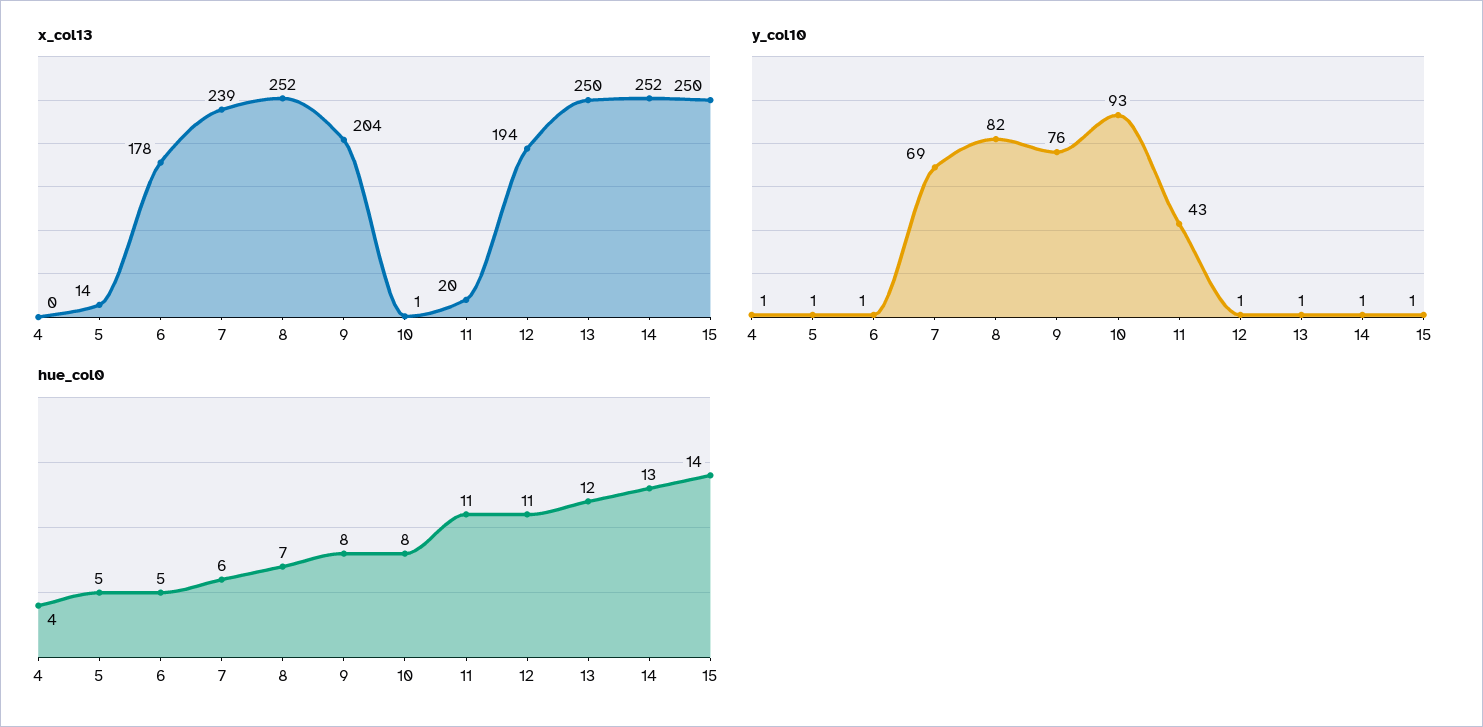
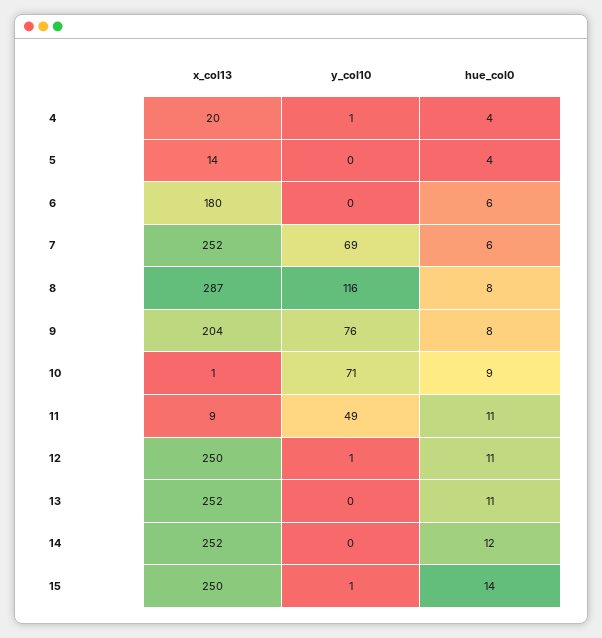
x_col13, 4: 0 -> 20
x_col13, 6: 178 -> 180
x_col13, 7: 239 -> 252
x_col13, 8: 252 -> 287
x_col13, 11: 20 -> 9
x_col13, 12: 194 -> 250
x_col13, 13: 250 -> 252
y_col10, 5: 1 -> 0
y_col10, 6: 1 -> 0
y_col10, 8: 82 -> 116
y_col10, 10: 93 -> 71
y_col10, 11: 43 -> 49
y_col10, 13: 1 -> 0
y_col10, 14: 1 -> 0
hue_col0, 5: 5 -> 4
hue_col0, 6: 5 -> 6
hue_col0, 8: 7 -> 8
hue_col0, 10: 8 -> 9
hue_col0, 13: 12 -> 11
hue_col0, 14: 13 -> 12

